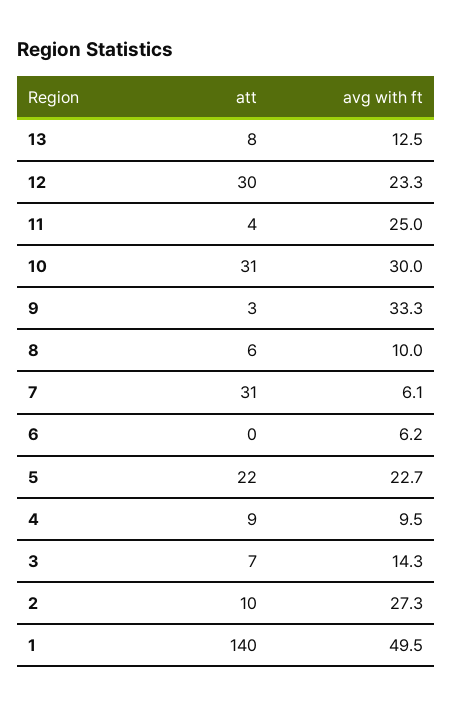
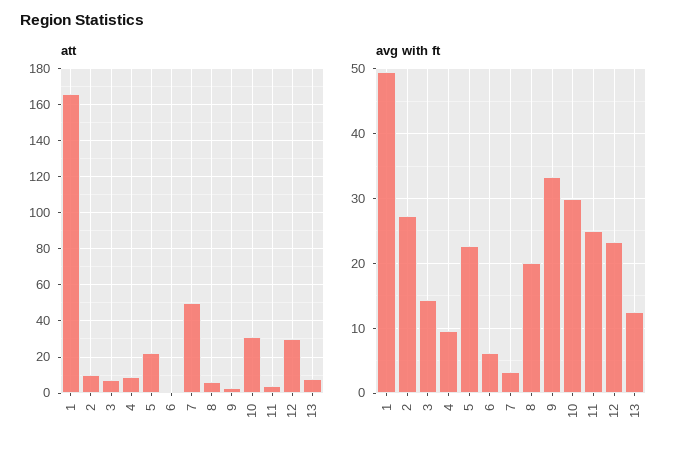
avg with ft, 8: 10 -> 20
att, 7: 31 -> 50
avg with ft, 7: 6.1 -> 3
att, 1: 140 -> 165

